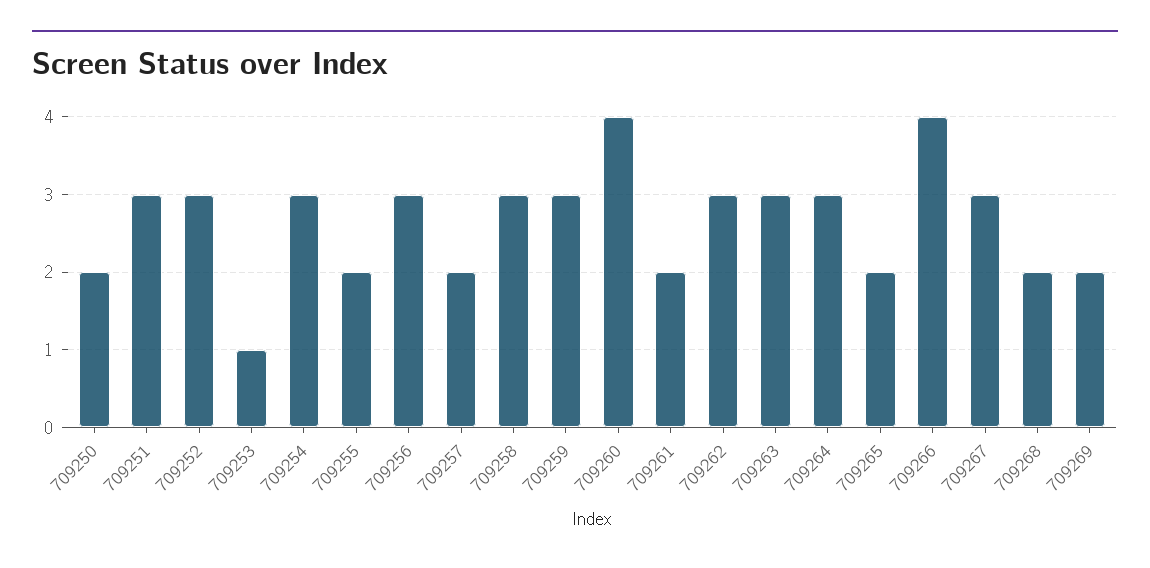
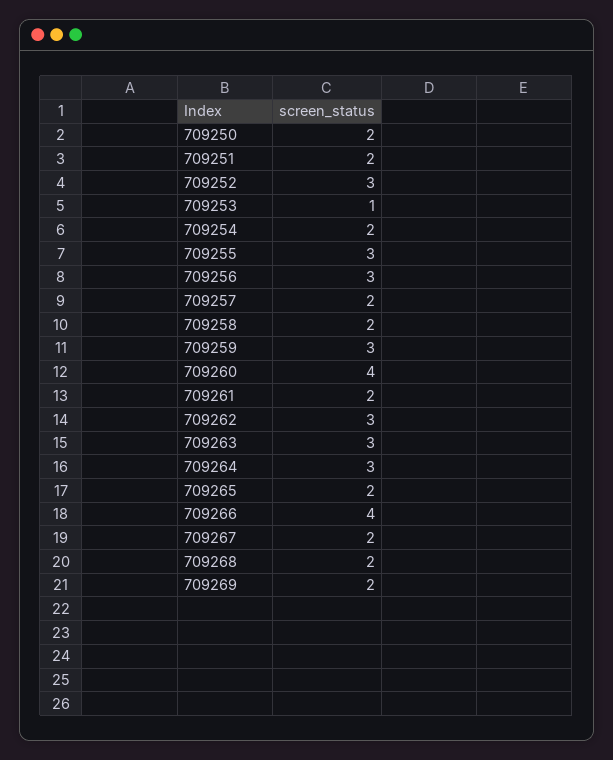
709251: 3 -> 2
709254: 3 -> 2
709255: 2 -> 3
709258: 3 -> 2
709267: 3 -> 2

